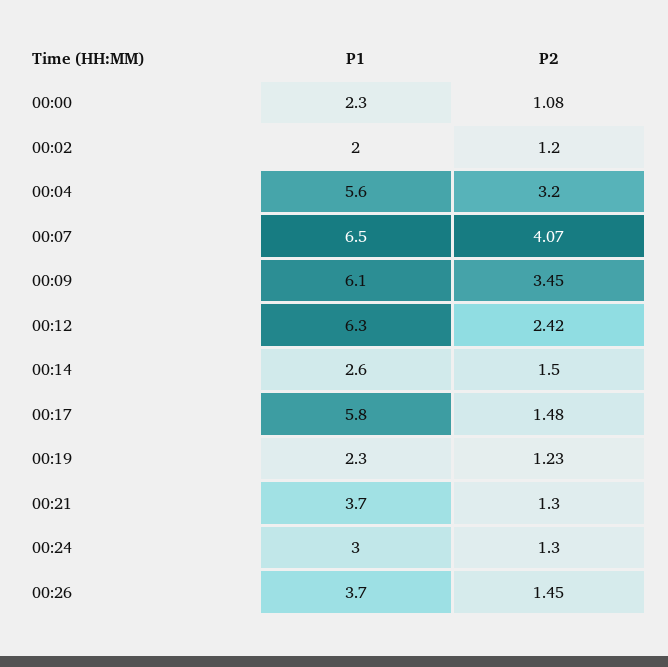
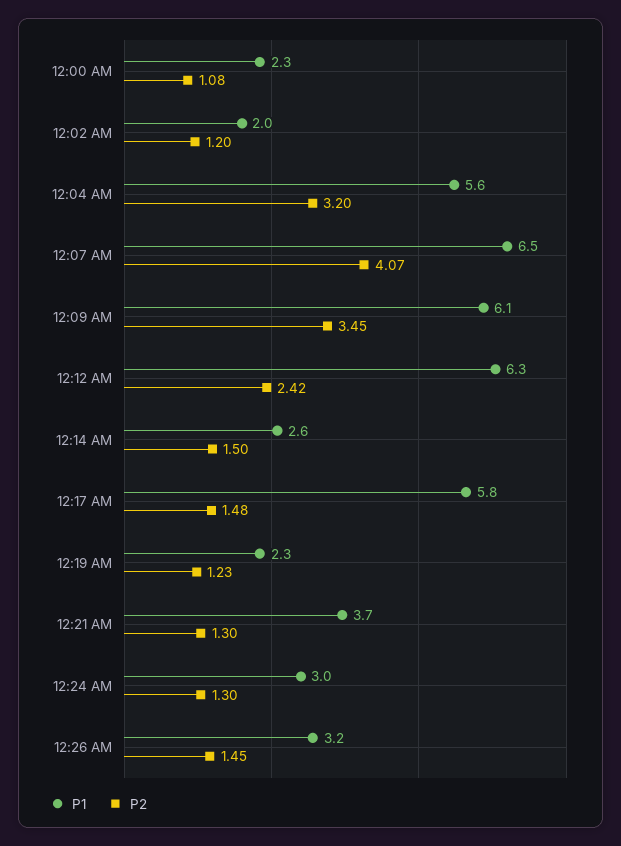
P1, 00:26: 3.7 -> 3.2

